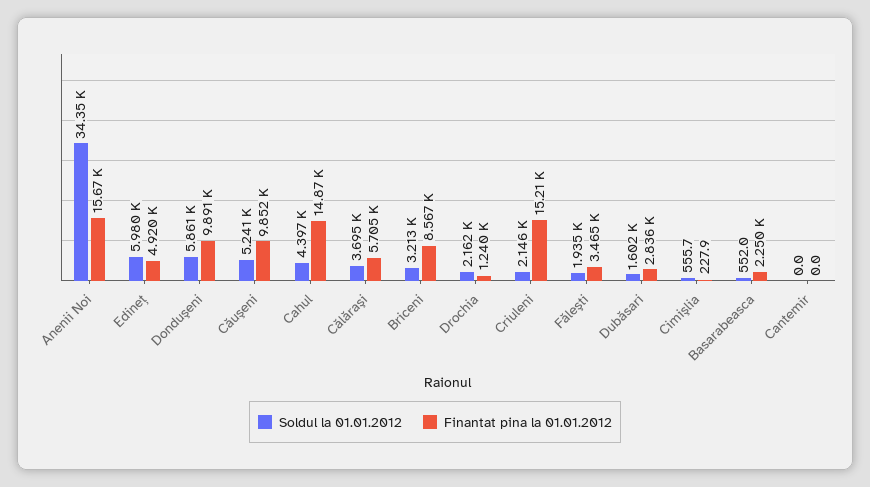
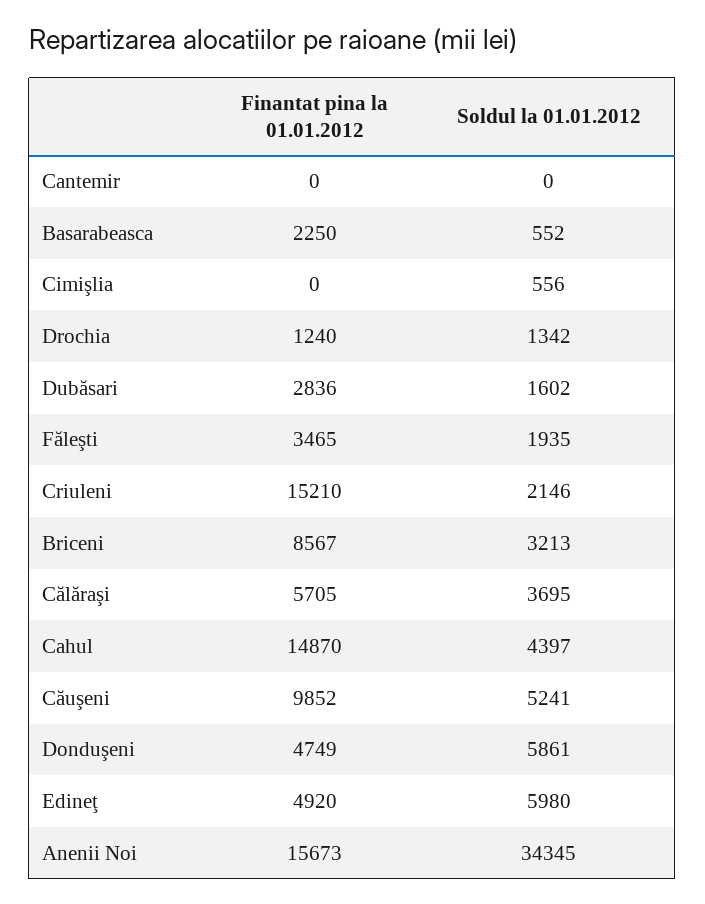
Finantat pina la 01.01.2012, Donduşeni: 9891 -> 4749
Soldul la 01.01.2012, Drochia: 2162 -> 1342
Finantat pina la 01.01.2012, Cimişlia: 227.9 -> 0

